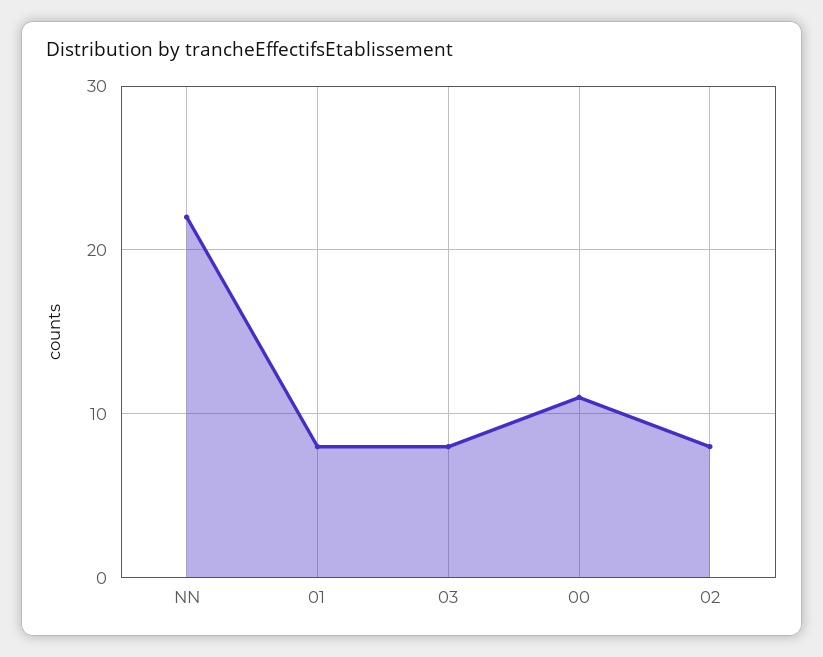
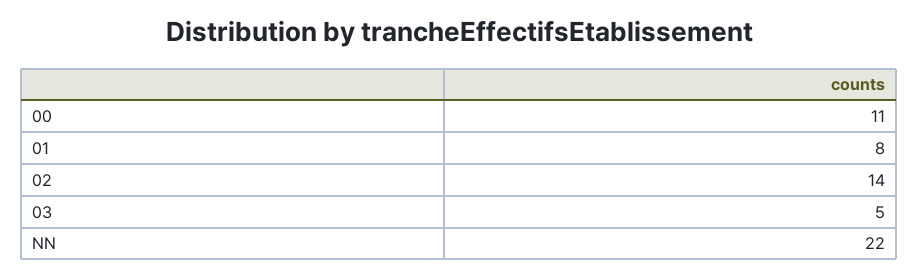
03: 8 -> 5
02: 8 -> 14

